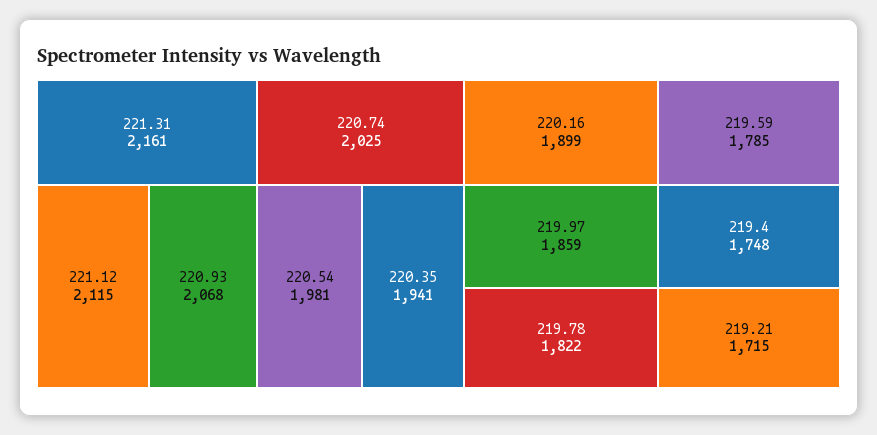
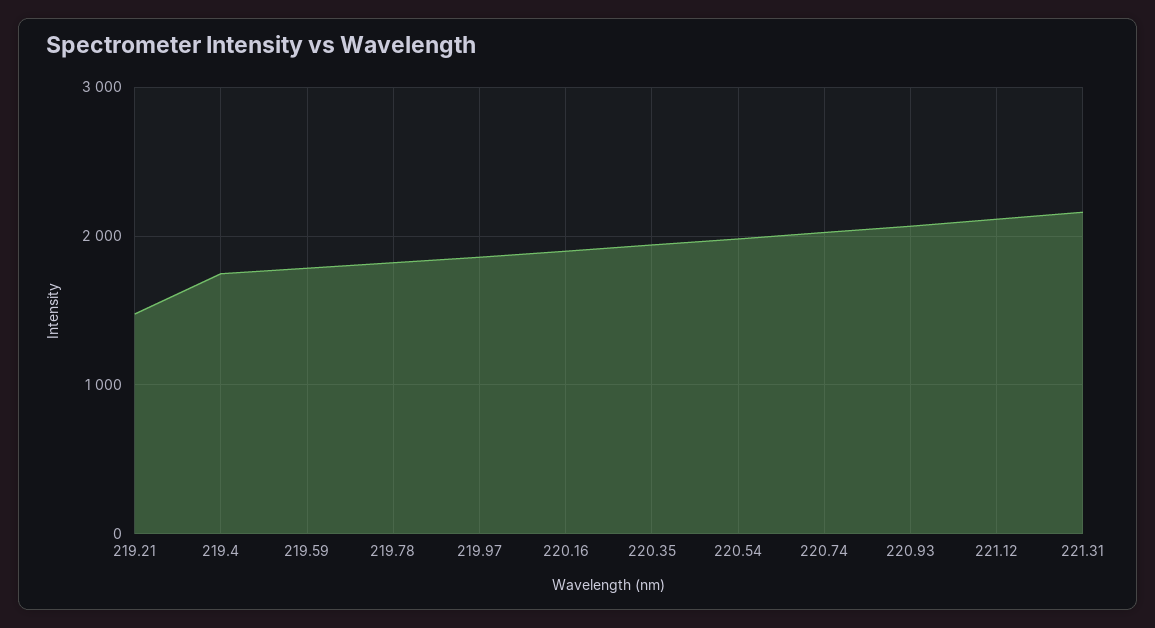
219.21: 1715 -> 1500

